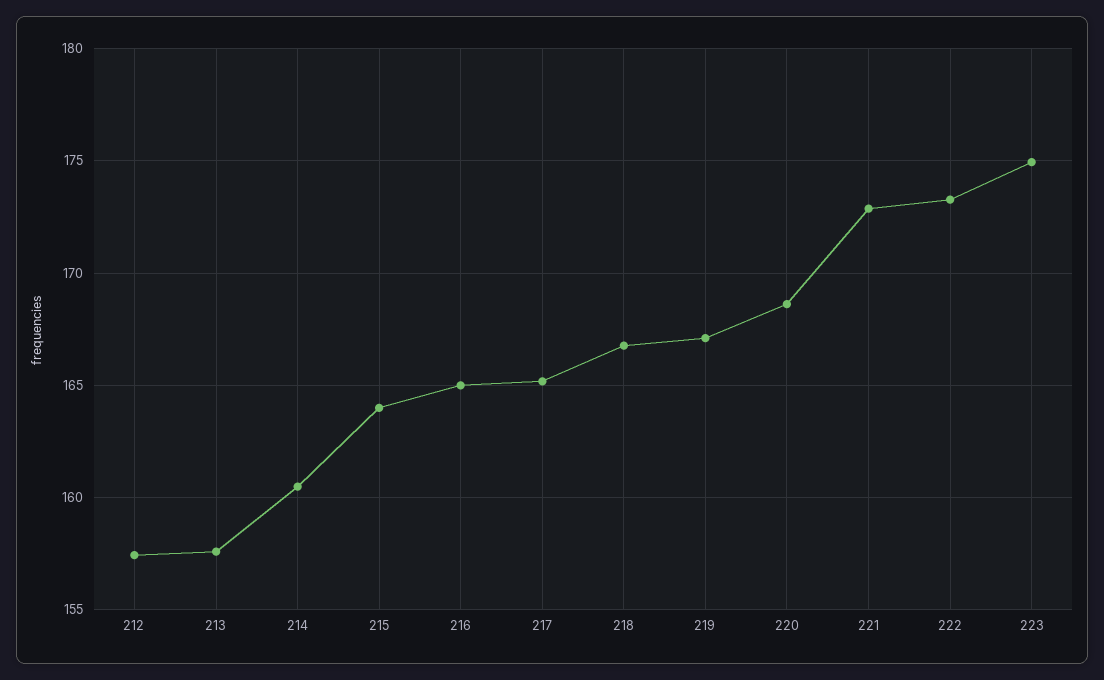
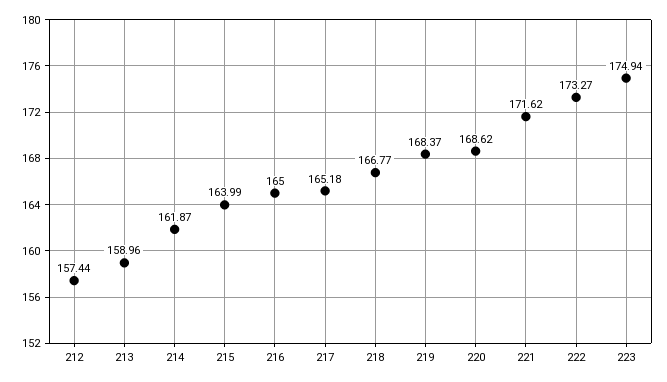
213: 157.5 -> 158.96
214: 160.5 -> 161.87
219: 167 -> 168.37
221: 173 -> 171.62

